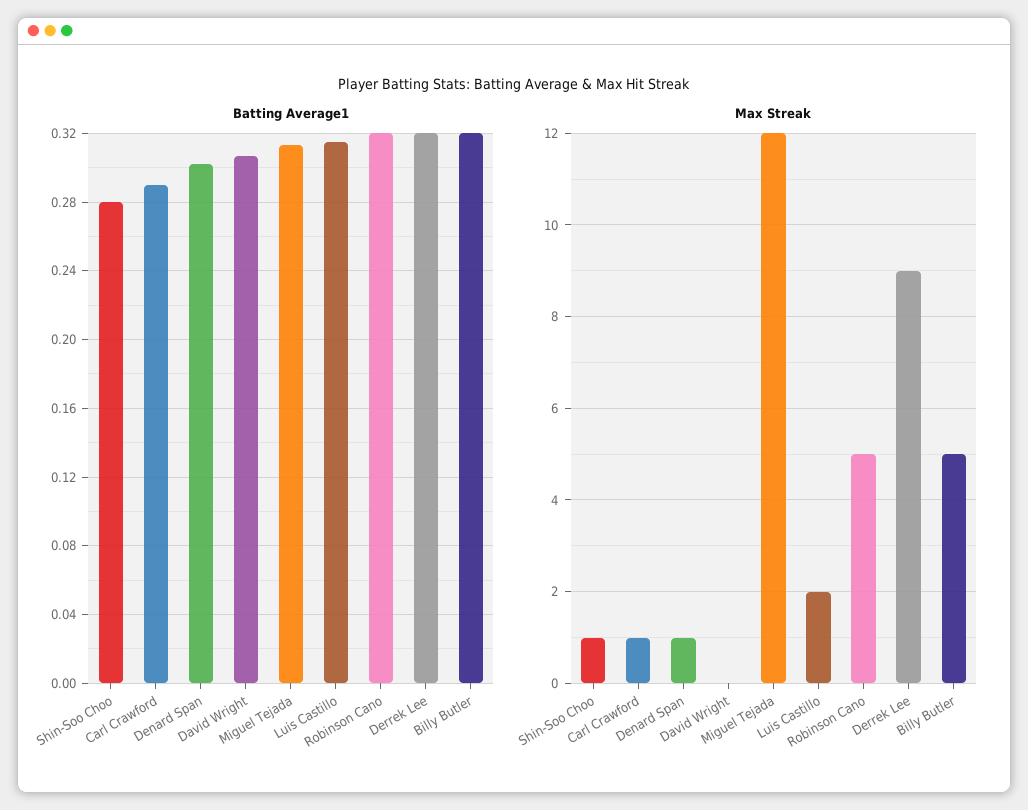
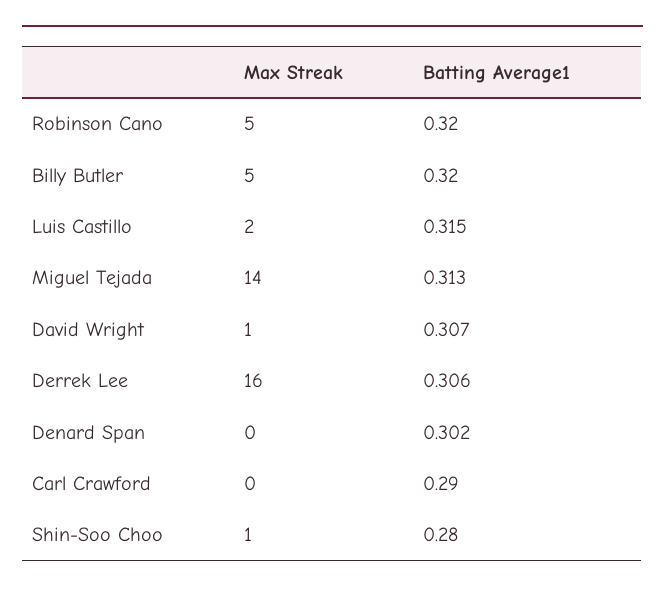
Batting Average1, Derrek Lee: 0.32 -> 0.306
Max Streak, Carl Crawford: 1 -> 0
Max Streak, Denard Span: 1 -> 0
Max Streak, David Wright: 0 -> 1
Max Streak, Miguel Tejada: 12 -> 14
Max Streak, Derrek Lee: 9 -> 16

